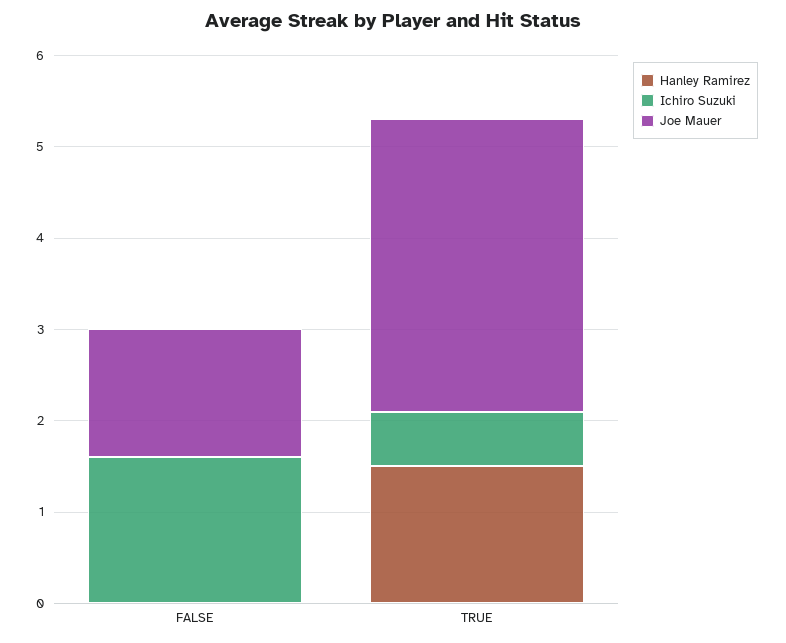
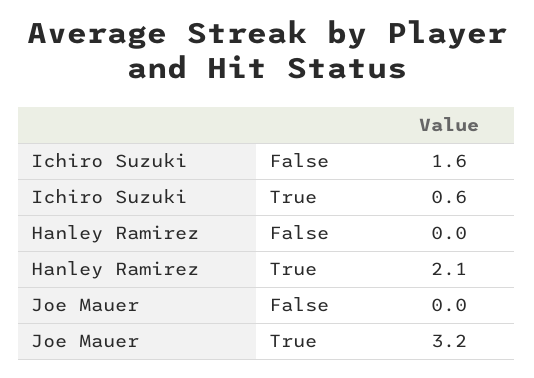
Joe Mauer, FALSE: 1.4 -> 0
Hanley Ramirez, TRUE: 1.5 -> 2.1

